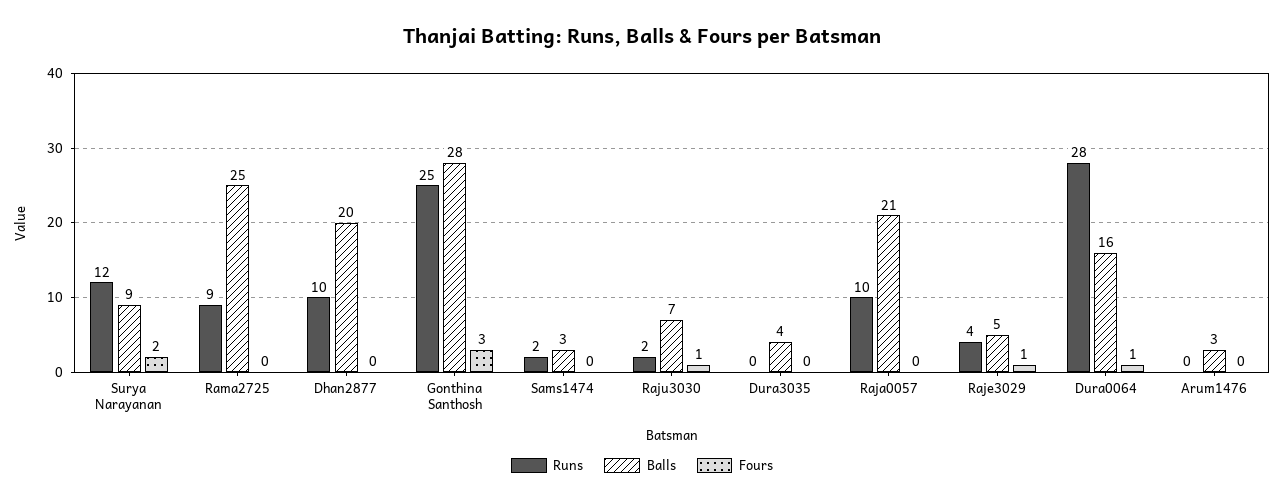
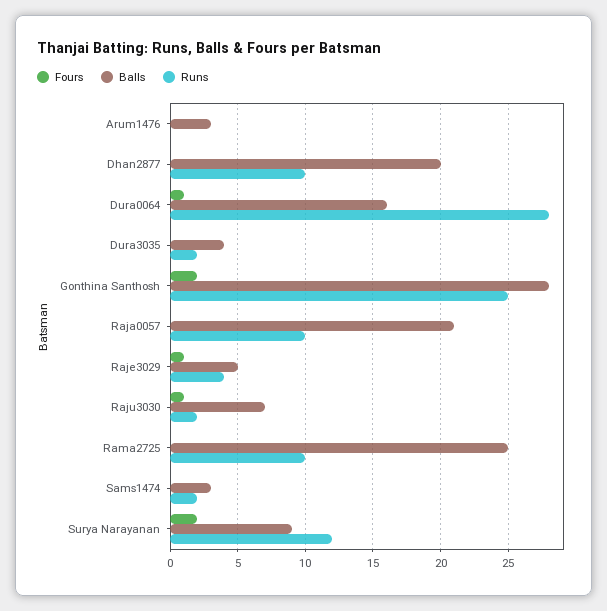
Runs, Rama2725: 9 -> 10
Fours, Gonthina Santhosh: 3 -> 2
Runs, Dura3035: 0 -> 2

